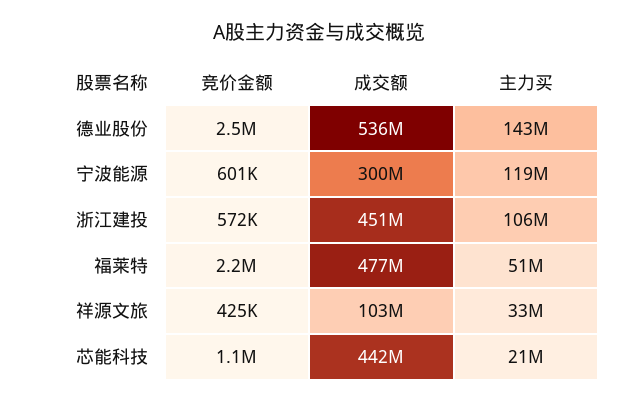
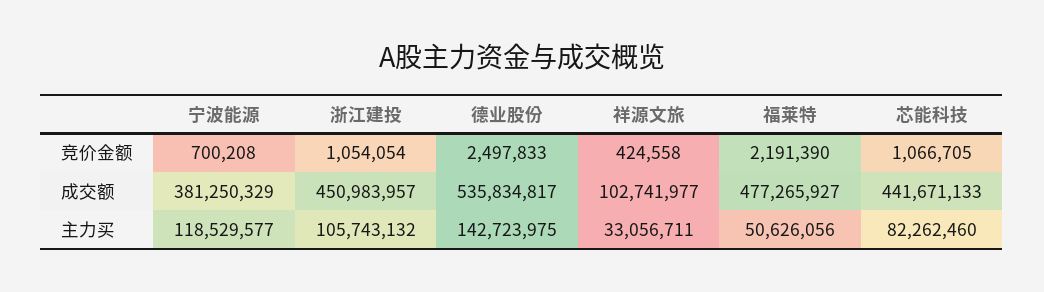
竞价金额, 宁波能源: 601000 -> 700208
成交额, 宁波能源: 300000000 -> 381250329
竞价金额, 浙江建投: 572000 -> 1054054
主力买, 芯能科技: 21000000 -> 82262460

